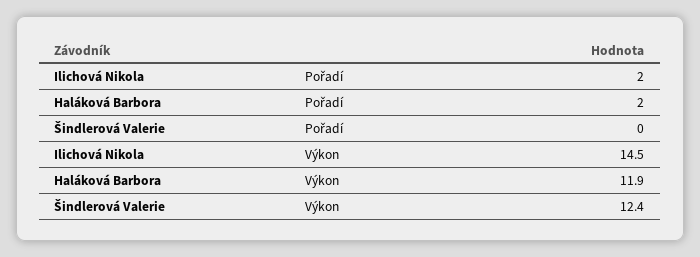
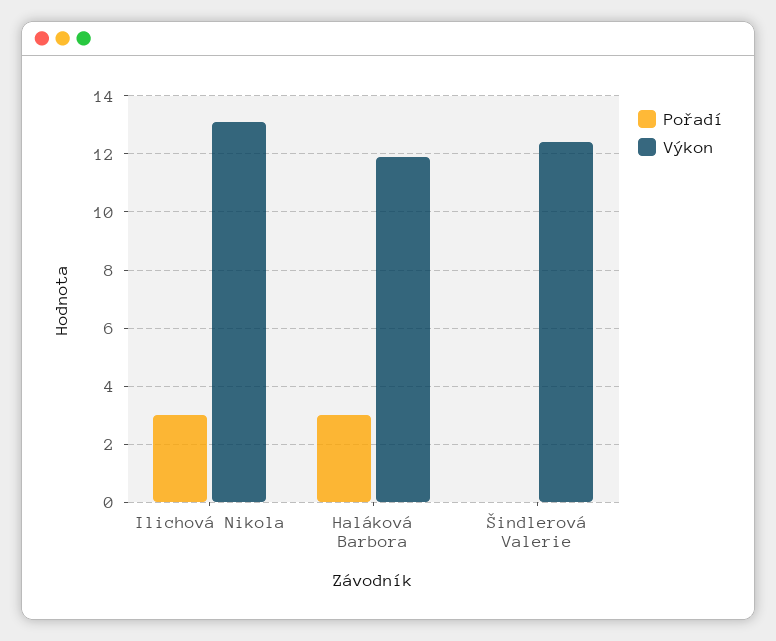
Pořadí, Ilichová Nikola: 2 -> 3
Pořadí, Haláková Barbora: 2 -> 3
Výkon, Ilichová Nikola: 14.5 -> 13

